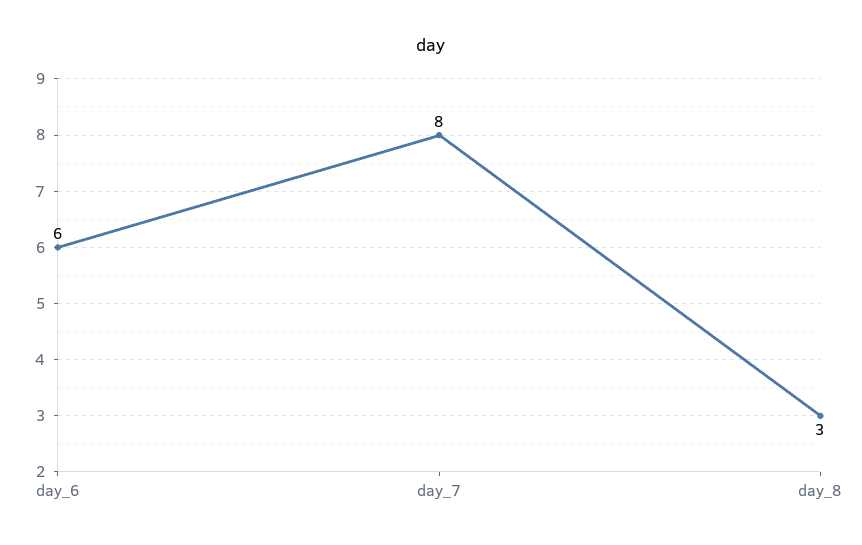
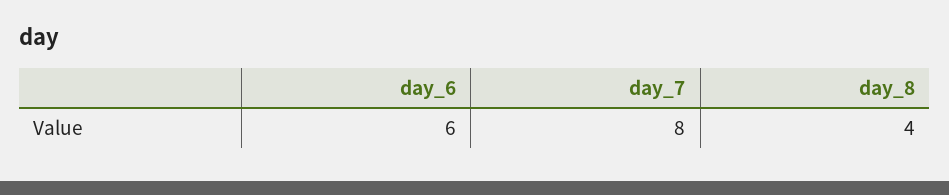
day_8: 3 -> 4

